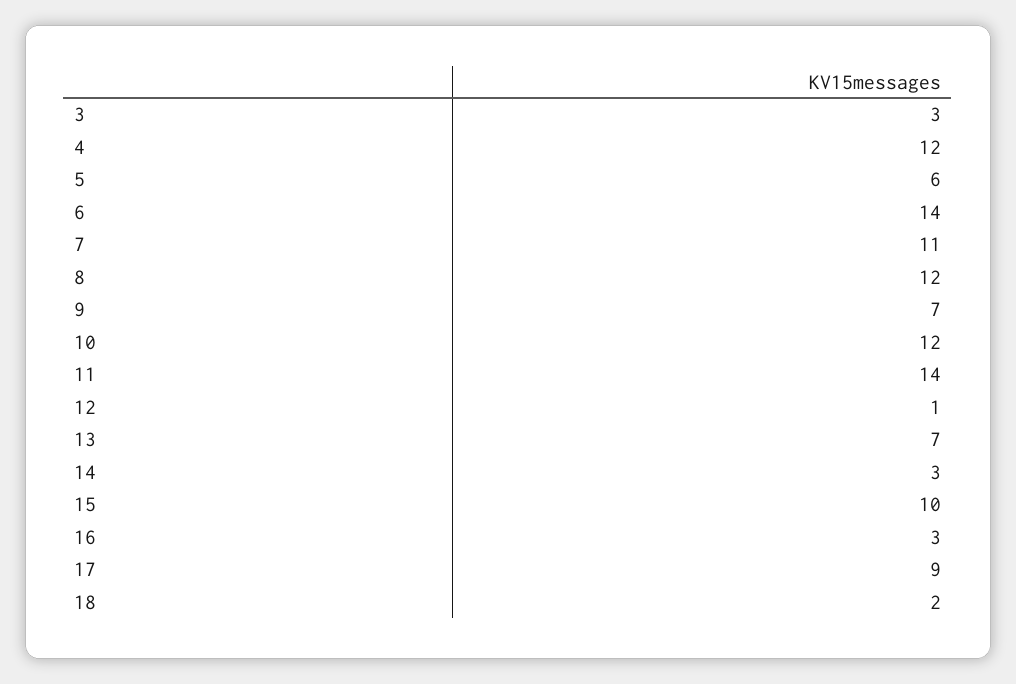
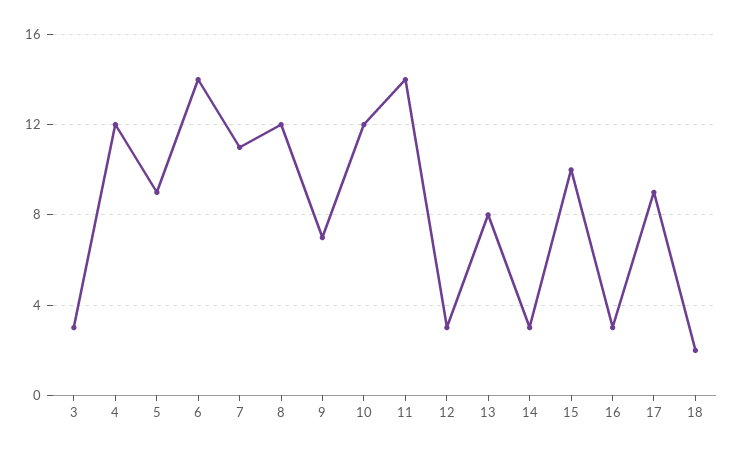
5: 6 -> 9
12: 1 -> 3
13: 7 -> 8

